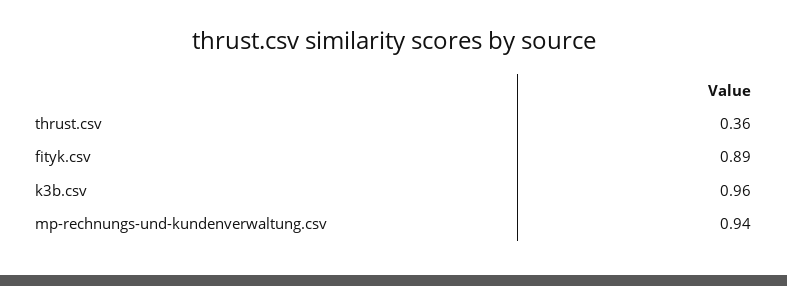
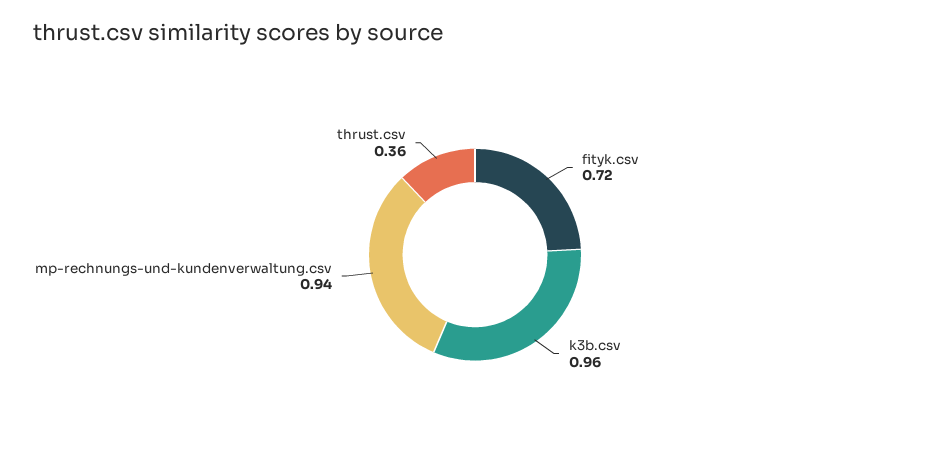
fityk.csv: 0.89 -> 0.72

